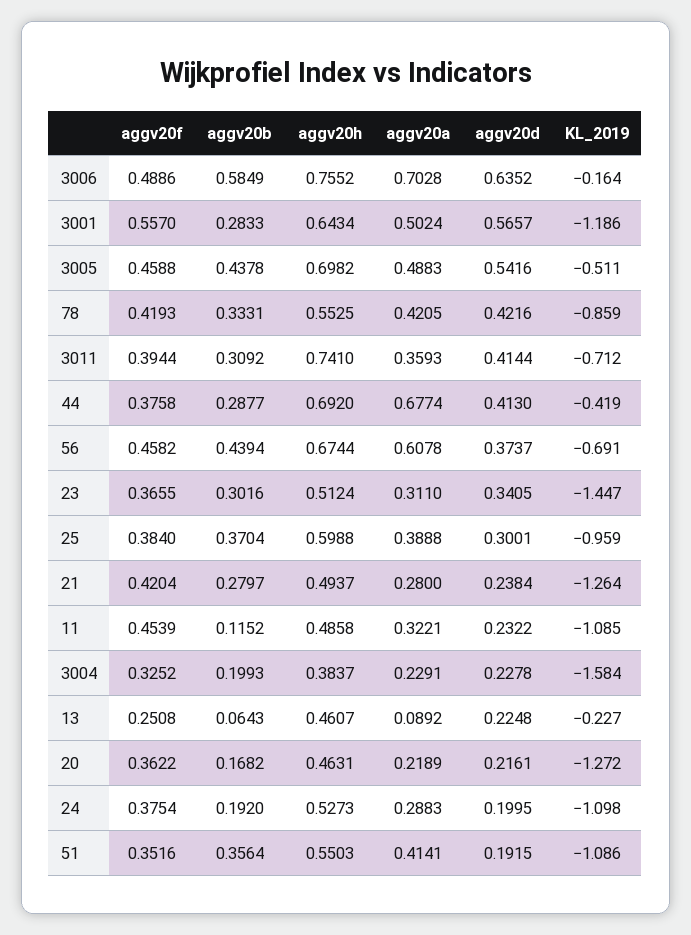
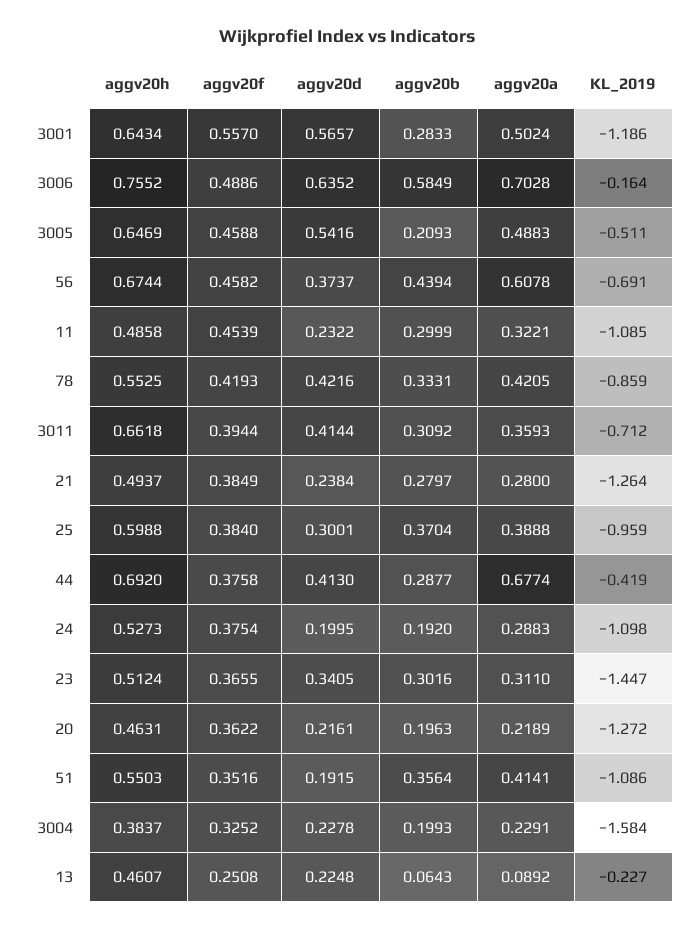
aggv20b, 3005: 0.4378 -> 0.2093
aggv20h, 3005: 0.6982 -> 0.6469
aggv20h, 3011: 0.741 -> 0.6618
aggv20f, 21: 0.4204 -> 0.3849
aggv20b, 11: 0.1152 -> 0.2999
aggv20b, 20: 0.1682 -> 0.1963

